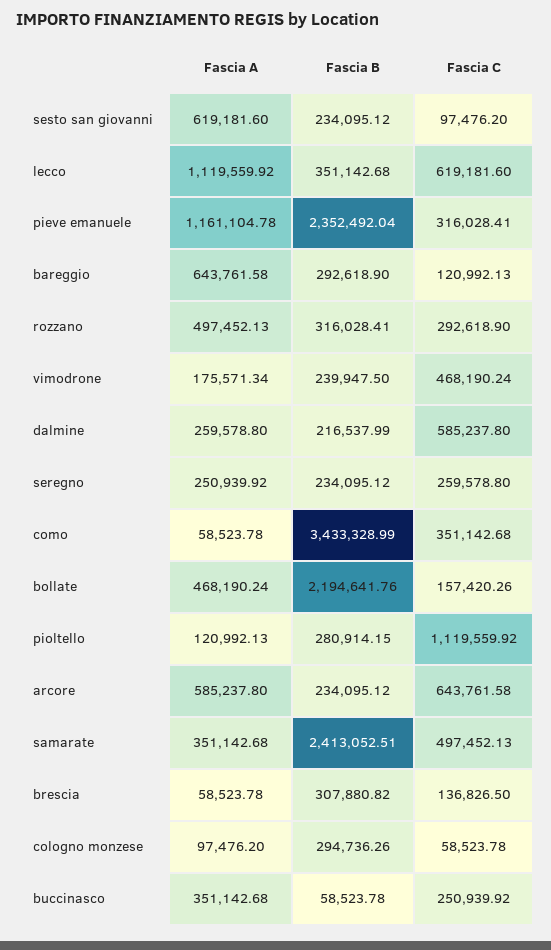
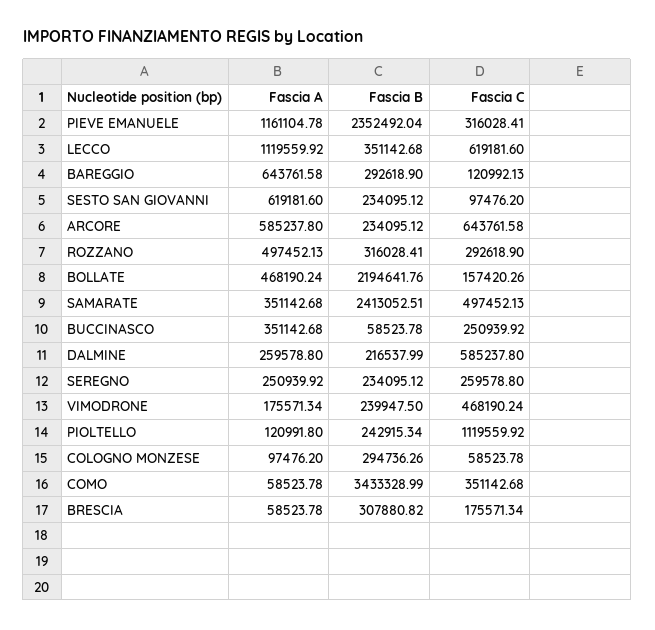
Fascia A, pioltello: 120992.13 -> 120991.8
Fascia B, pioltello: 280914.15 -> 242915.34
Fascia C, brescia: 136826.5 -> 175571.34

